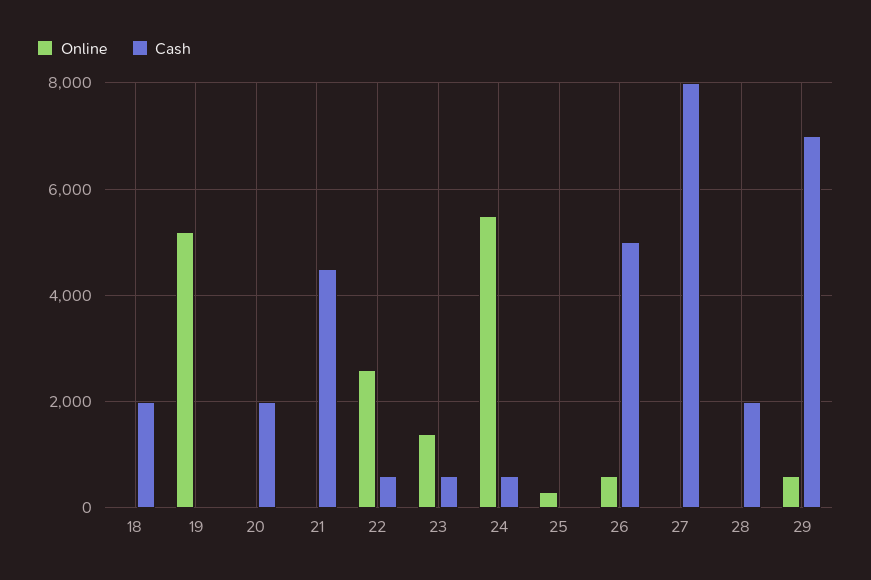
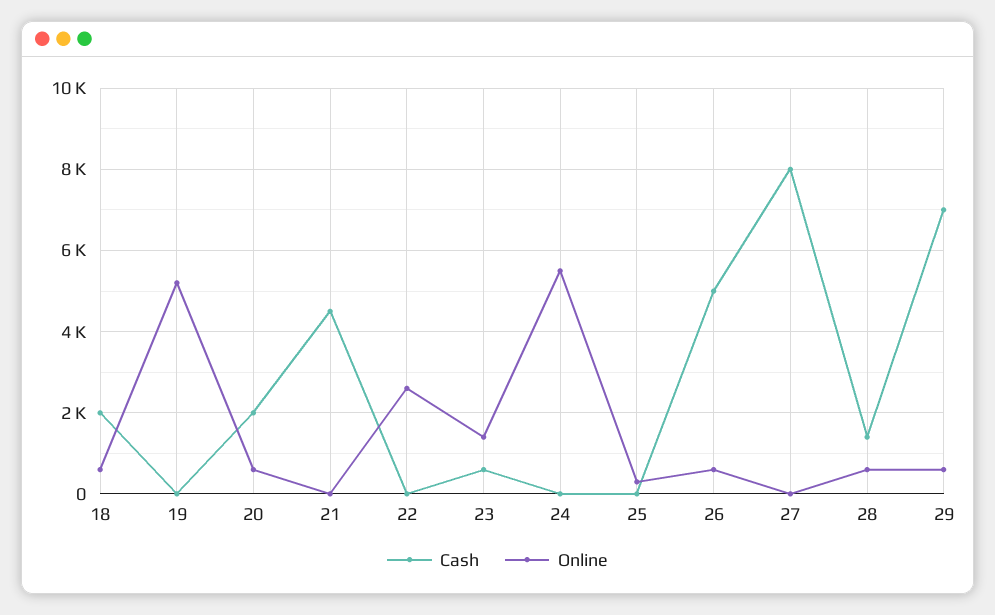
Online, 18: 0 -> 600
Online, 20: 0 -> 600
Cash, 22: 600 -> 0
Cash, 24: 600 -> 0
Online, 28: 0 -> 600
Cash, 28: 2000 -> 1400

